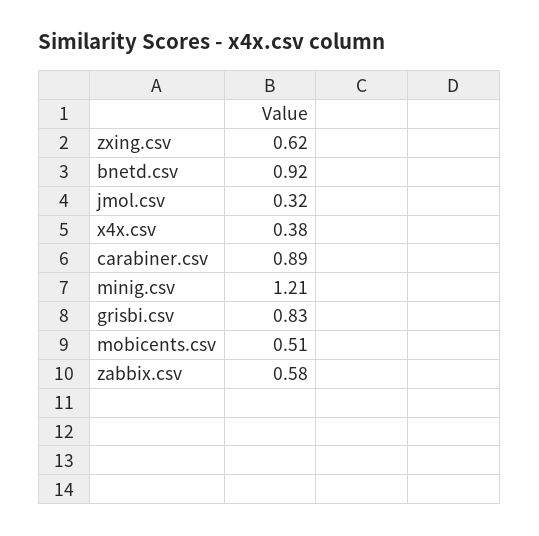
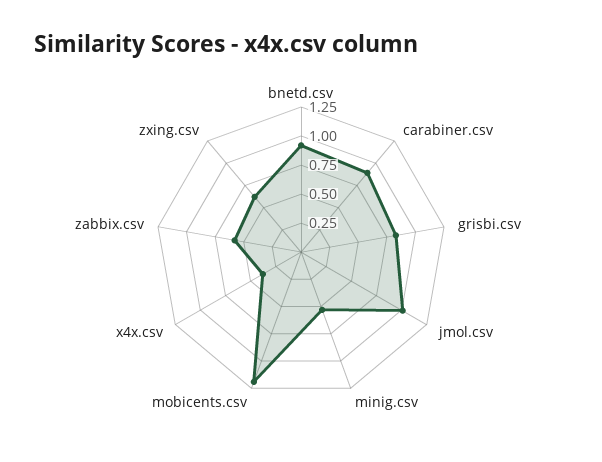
jmol.csv: 0.32 -> 1
minig.csv: 1.21 -> 0.5
mobicents.csv: 0.51 -> 1.25

